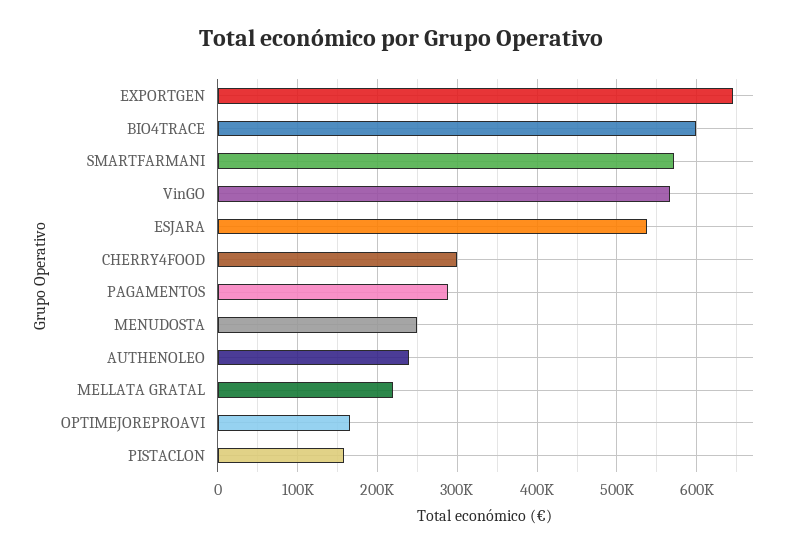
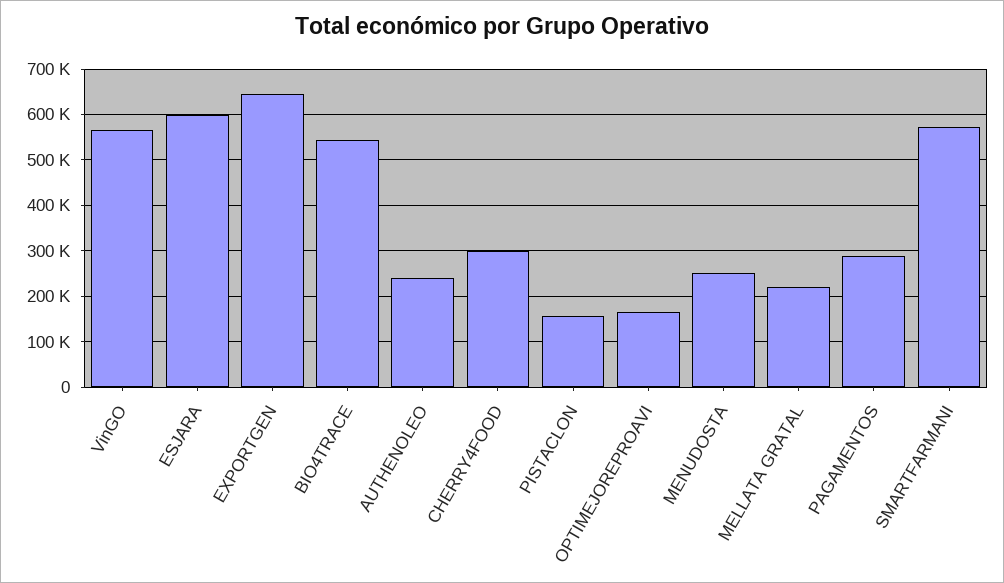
BIO4TRACE: 600000 -> 540000
ESJARA: 540000 -> 600000

